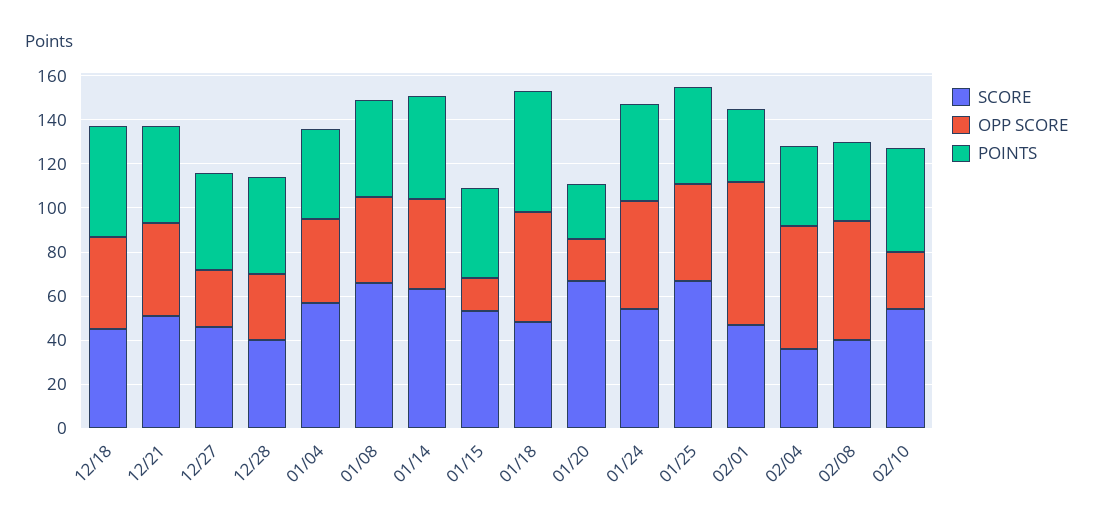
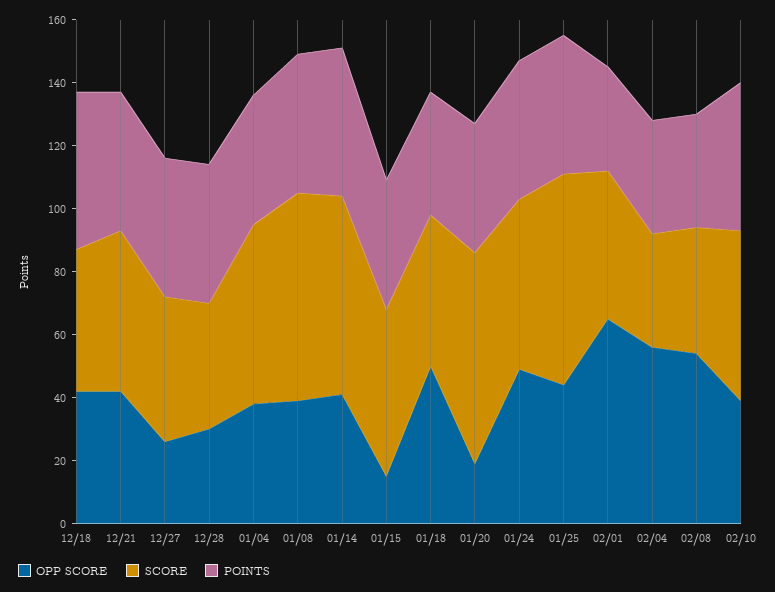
POINTS, 01/18: 55 -> 40
POINTS, 01/20: 25 -> 40
OPP SCORE, 02/10: 25 -> 40

